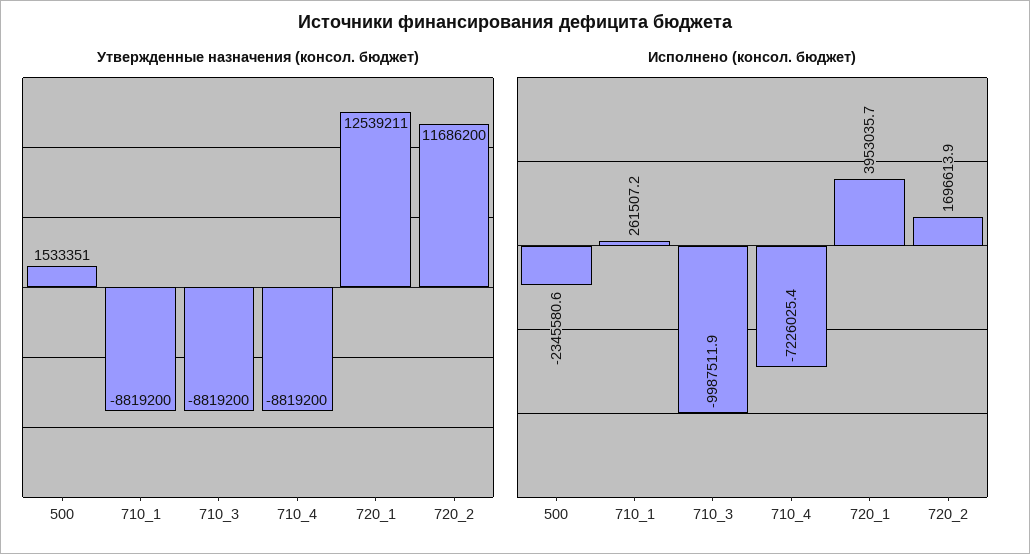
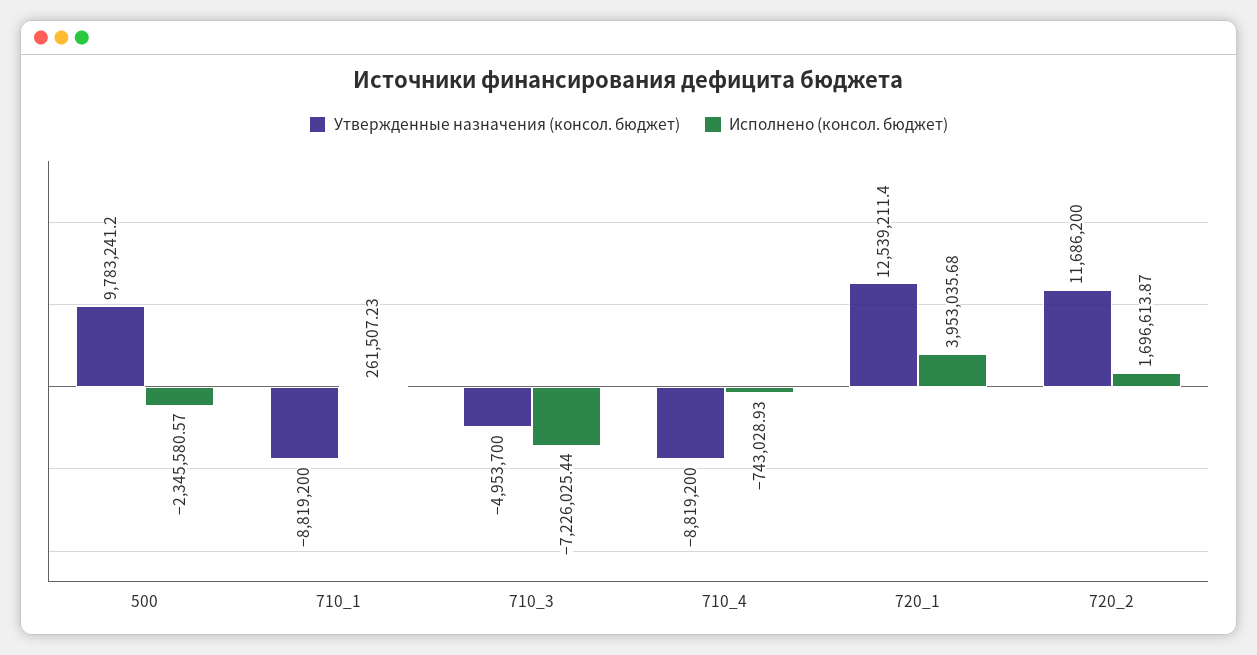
Утвержденные назначения (консол. бюджет), 500: 1533351 -> 9783241.2
Утвержденные назначения (консол. бюджет), 710_3: -8819200 -> -4953700
Исполнено (консол. бюджет), 710_3: -9987511.9 -> -7226025.44
Исполнено (консол. бюджет), 710_4: -7226025.4 -> -743028.93

